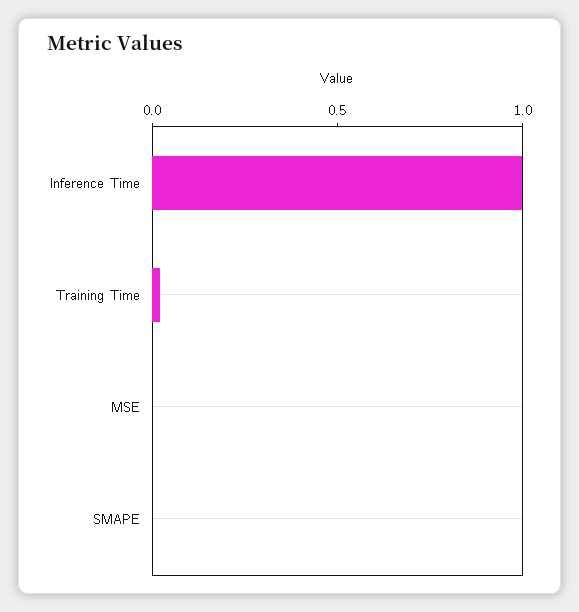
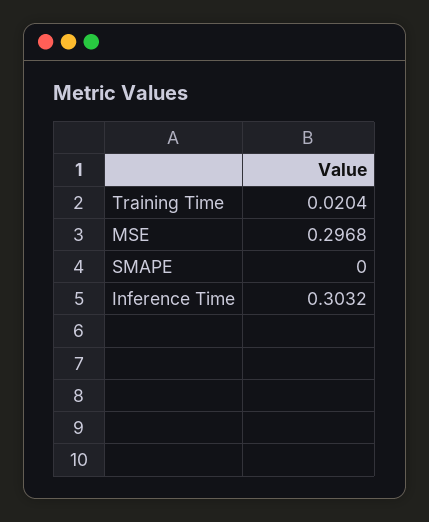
Inference Time: 1 -> 0.3032
MSE: 0 -> 0.2968

